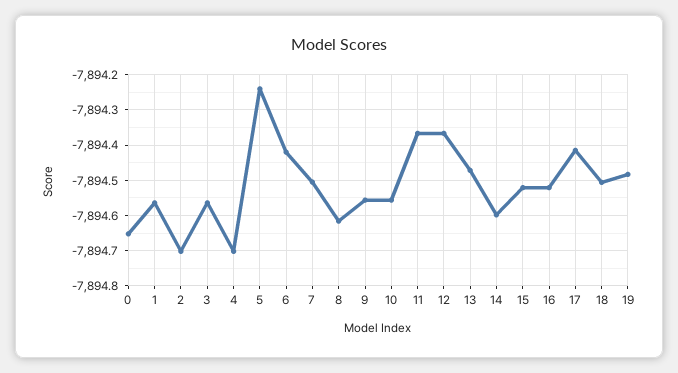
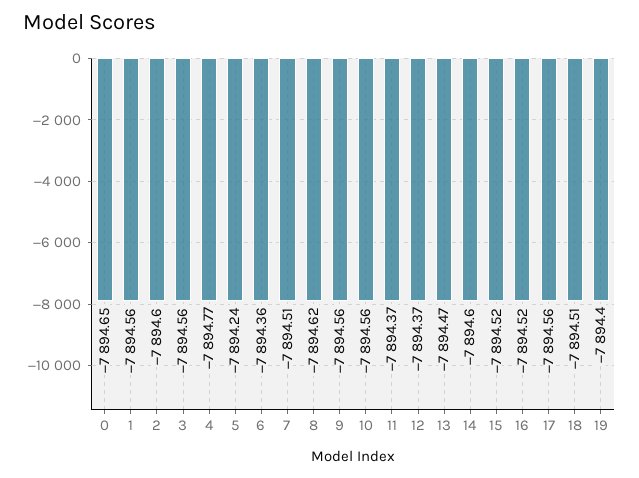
2: -7894.7 -> -7894.6
4: -7894.7 -> -7894.77
6: -7894.42 -> -7894.36
17: -7894.42 -> -7894.56
19: -7894.48 -> -7894.4

